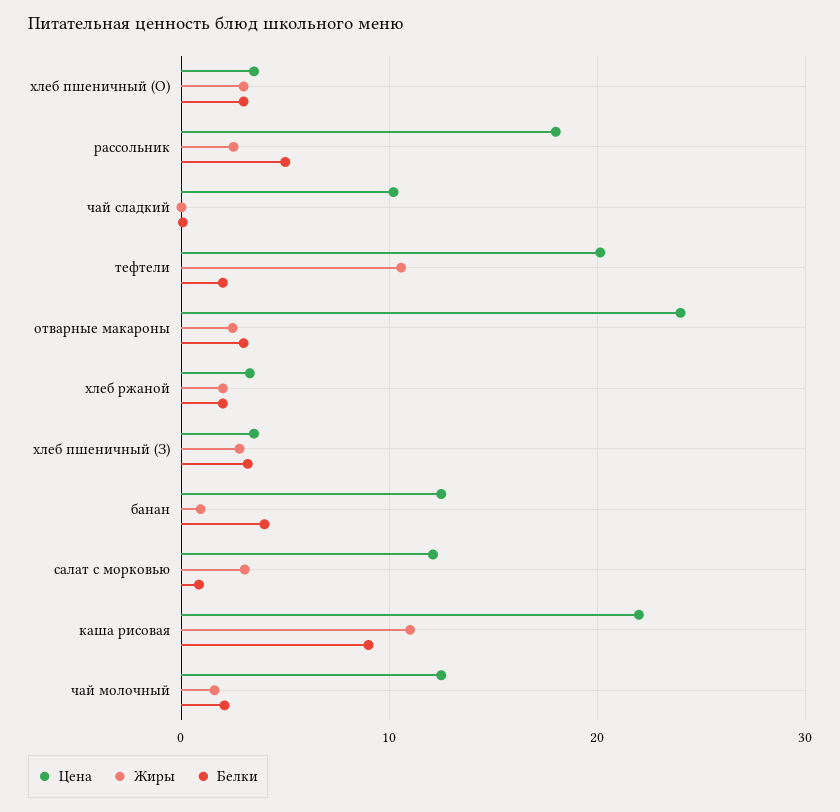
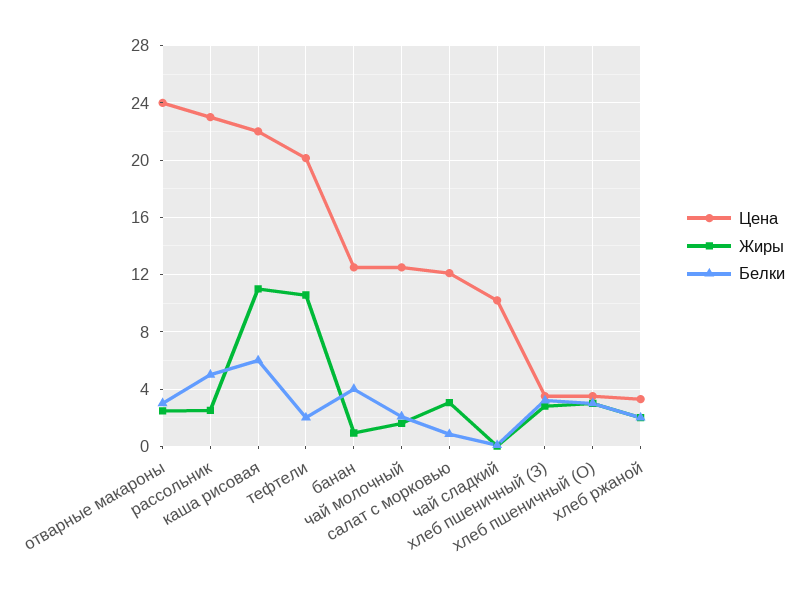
Цена, рассольник: 18 -> 23
Белки, каша рисовая: 9 -> 6

